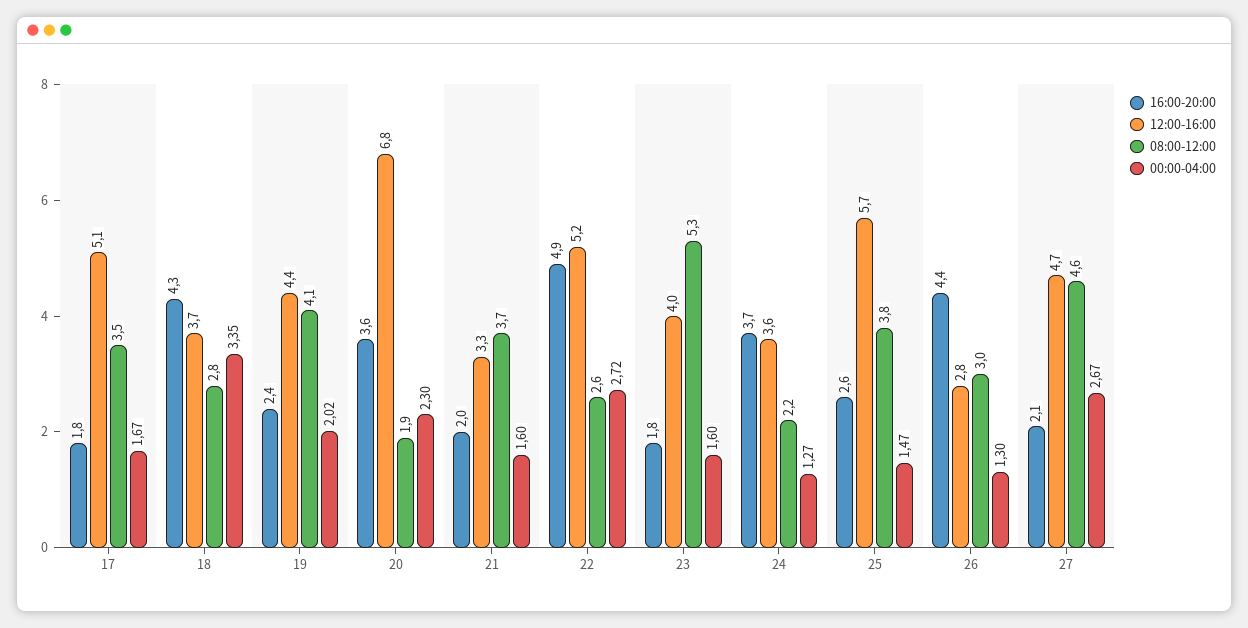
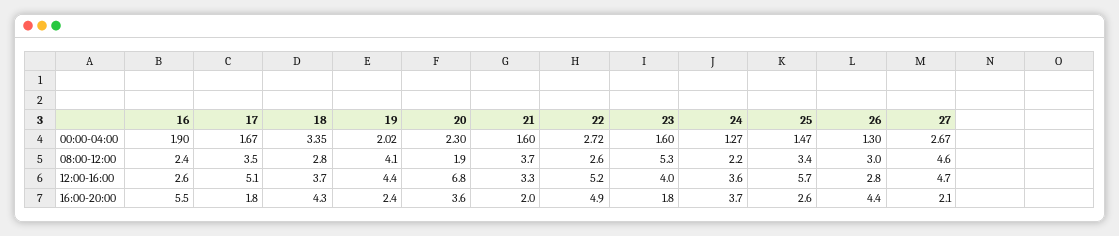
08:00-12:00, 25: 3.8 -> 3.4
00:00-04:00, 16: none -> 1.9
08:00-12:00, 16: none -> 2.4
12:00-16:00, 16: none -> 2.6
16:00-20:00, 16: none -> 5.5

